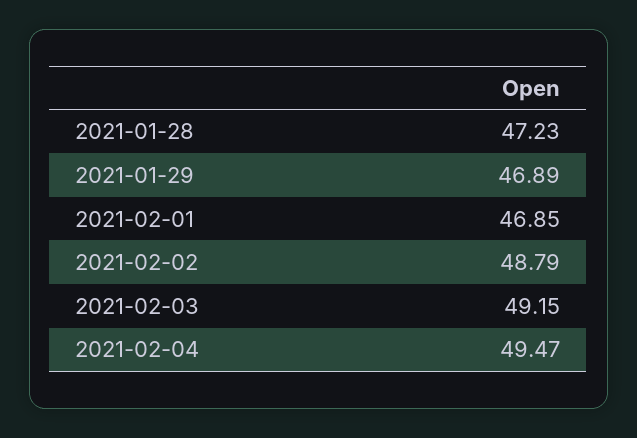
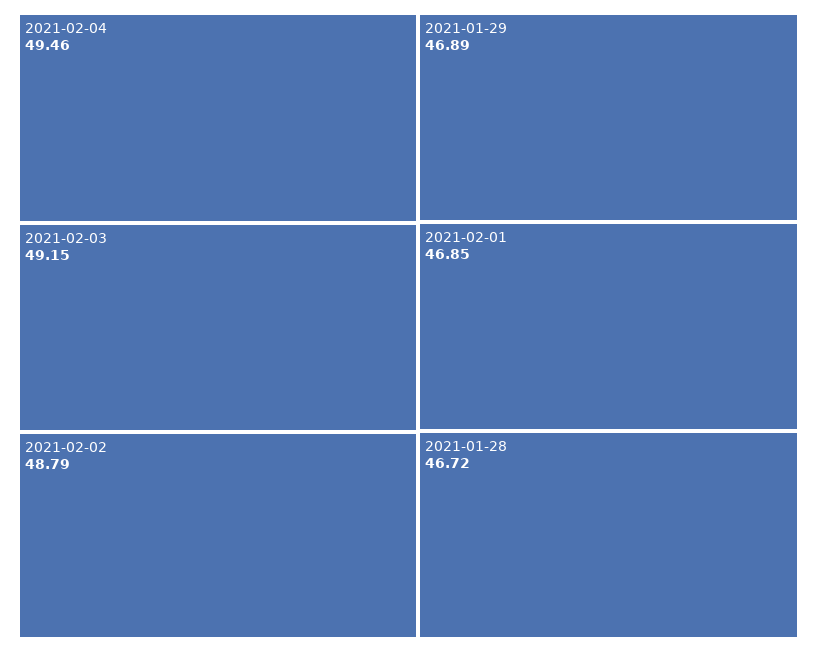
2021-01-28: 47.23 -> 46.72
2021-02-04: 49.47 -> 49.46

